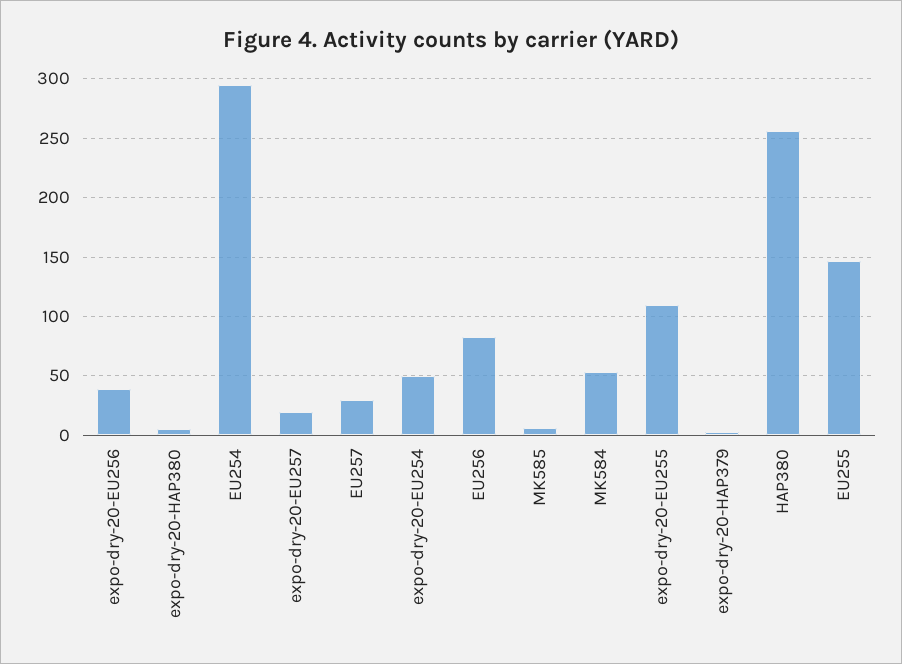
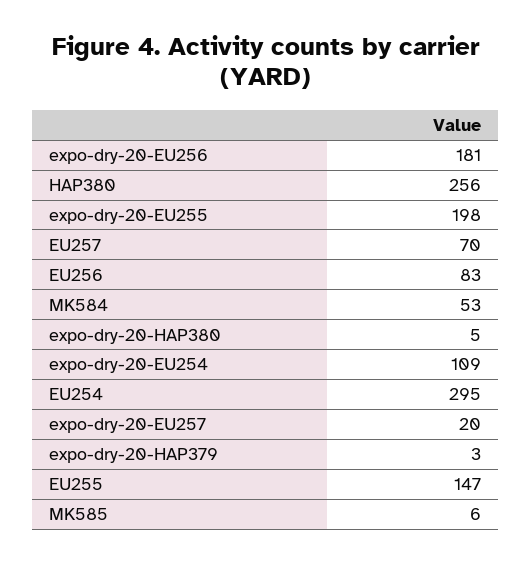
expo-dry-20-EU256: 40 -> 181
EU257: 30 -> 70
expo-dry-20-EU254: 50 -> 109
expo-dry-20-EU255: 110 -> 198

